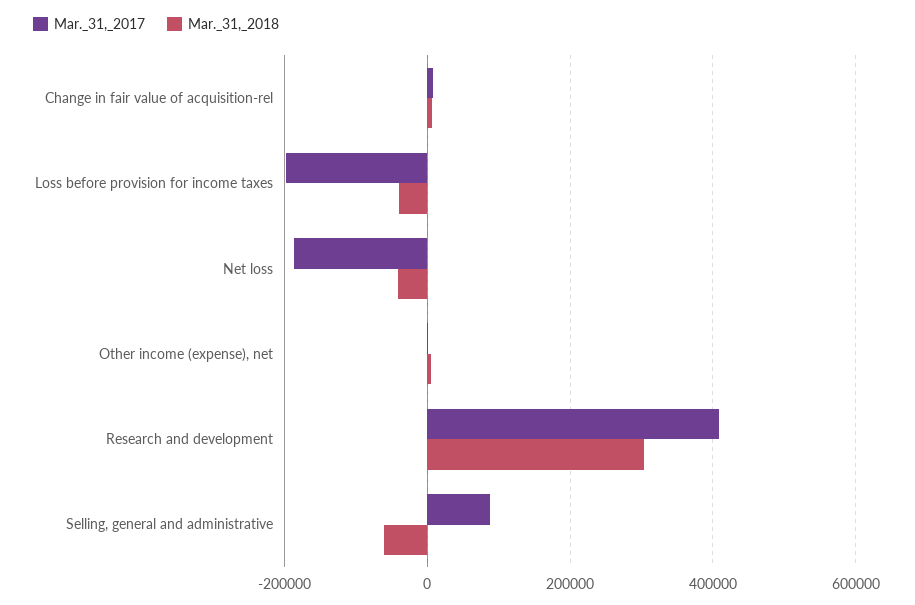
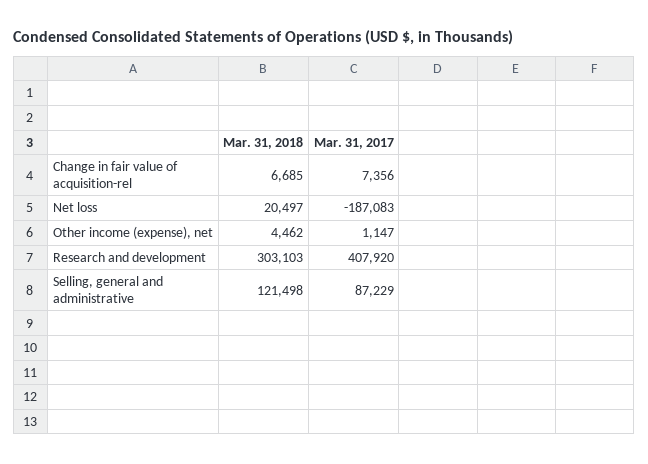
Mar._31,_2017, Loss before provision for income taxes: -200000 -> none
Mar._31,_2018, Loss before provision for income taxes: -40000 -> none
Mar._31,_2018, Net loss: -40000 -> 20497
Mar._31,_2018, Selling, general and administrative: -60000 -> 121498

